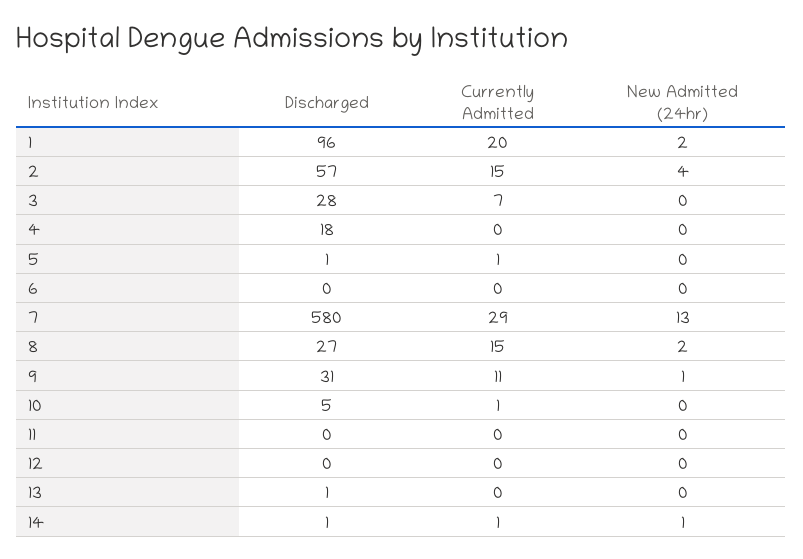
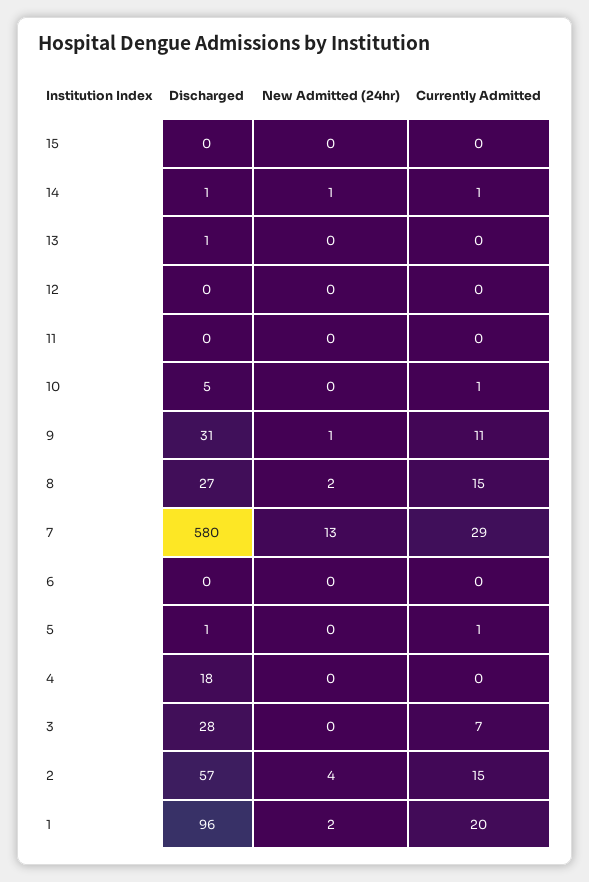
Discharged, 15: none -> 0
New Admitted (24hr), 15: none -> 0
Currently Admitted, 15: none -> 0

